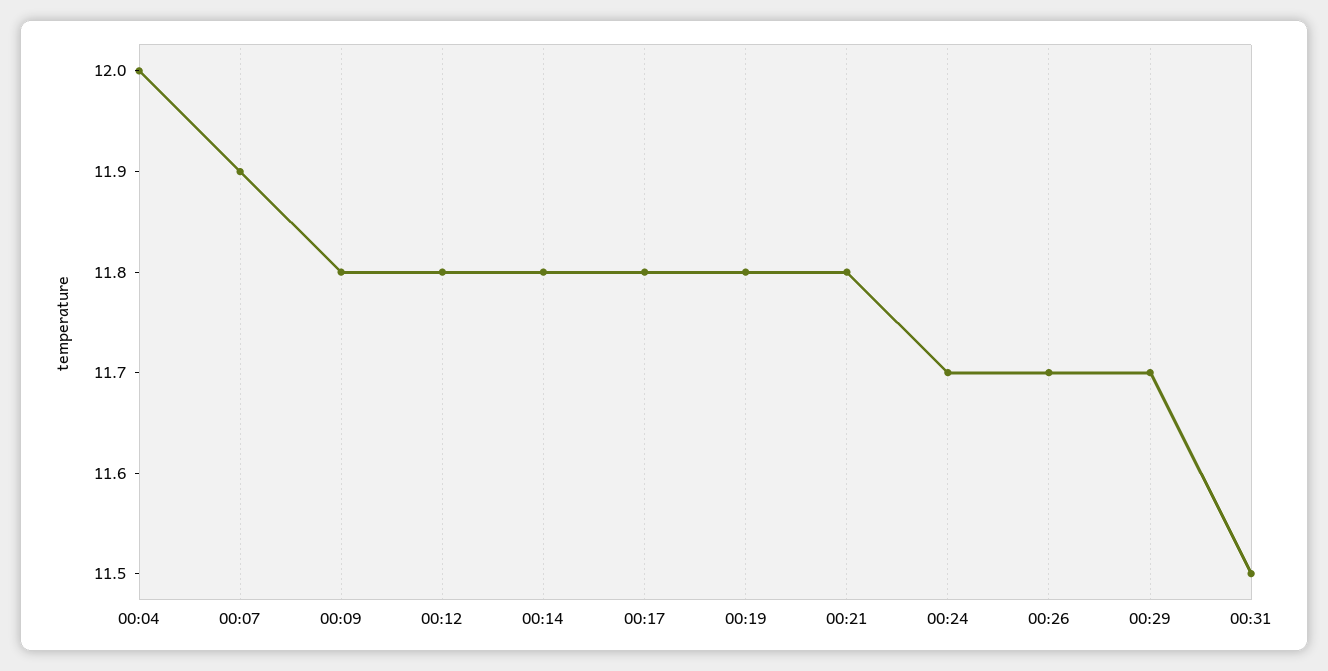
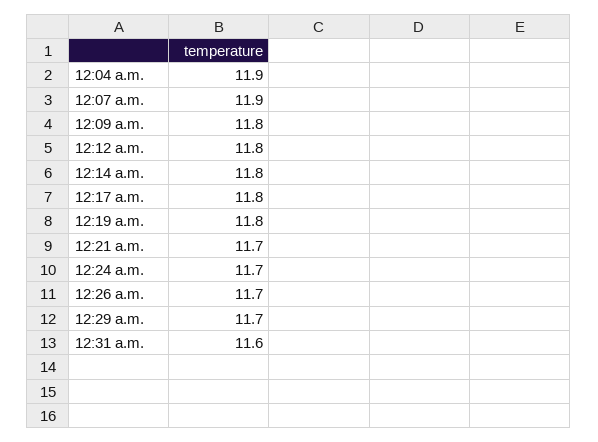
00:04: 12 -> 11.9
00:21: 11.8 -> 11.7
00:31: 11.5 -> 11.6

